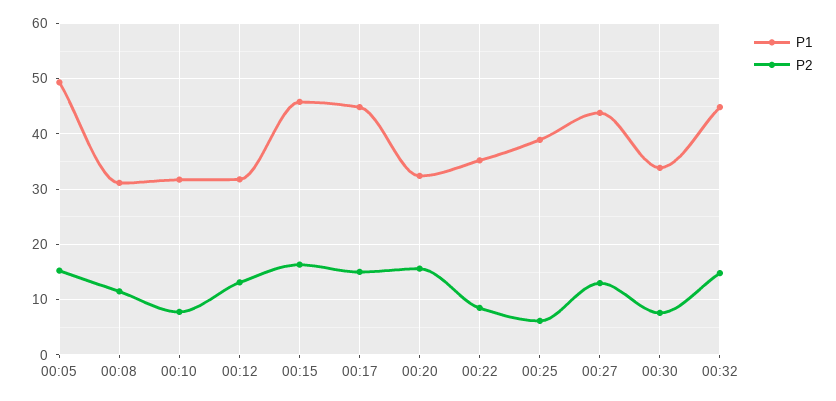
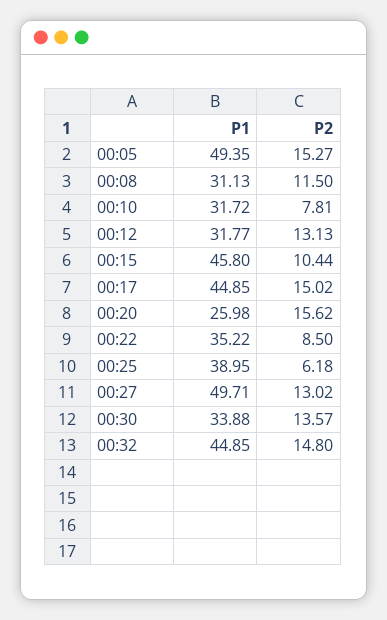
P2, 00:15: 16 -> 10.44
P1, 00:20: 32 -> 25.98
P1, 00:27: 44 -> 49.71
P2, 00:30: 8 -> 13.57

